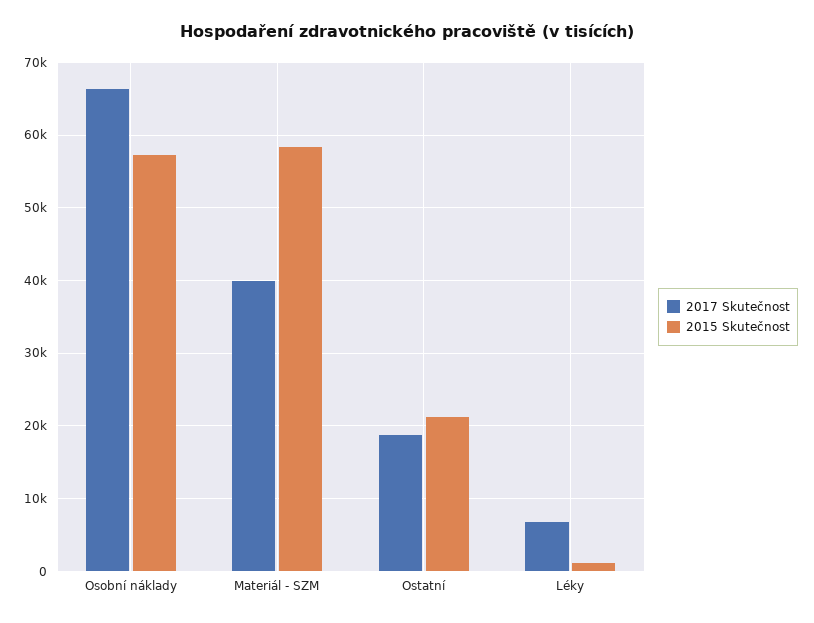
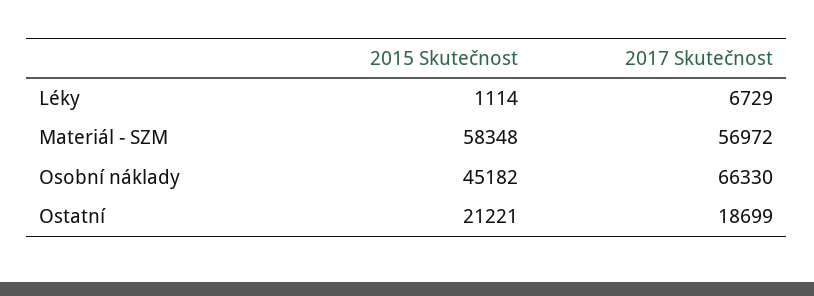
2015 Skutečnost, Osobní náklady: 57000 -> 45182
2017 Skutečnost, Materiál - SZM: 40000 -> 56972

